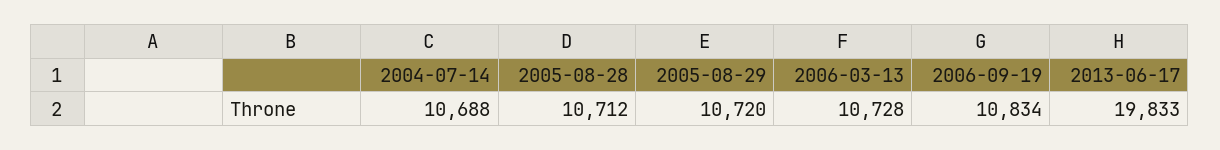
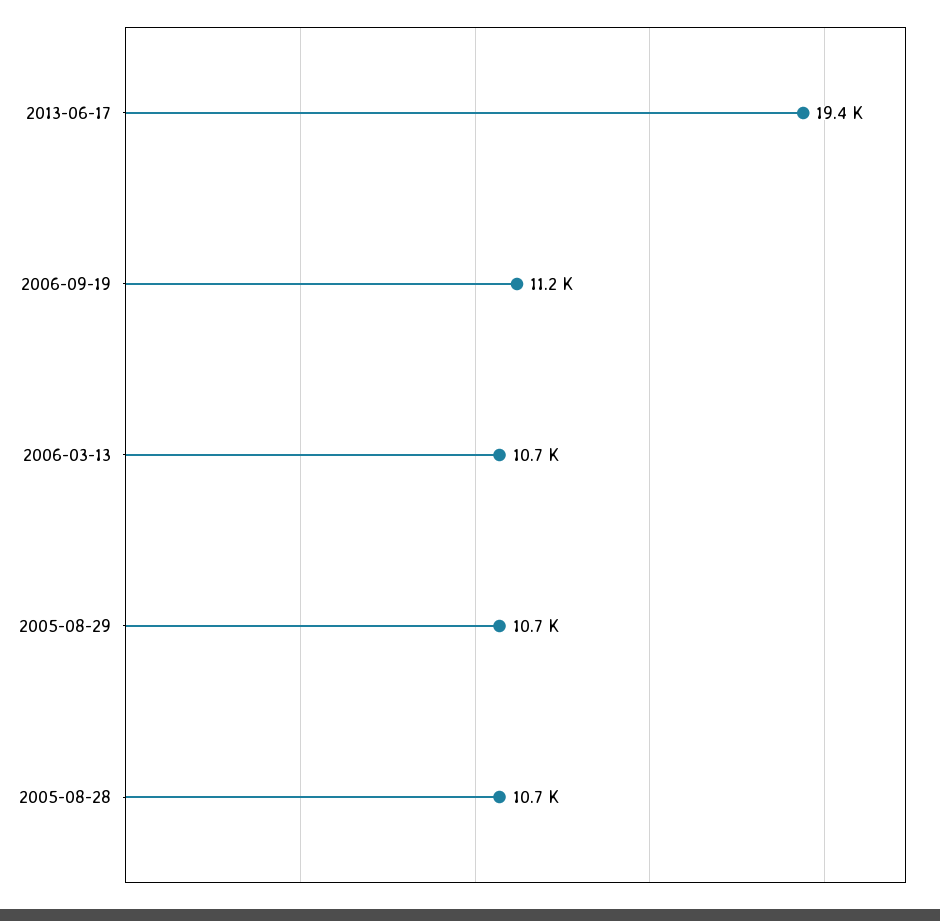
2004-07-14: 10688 -> none
2006-09-19: 10834 -> 11200
2013-06-17: 19833 -> 19400

